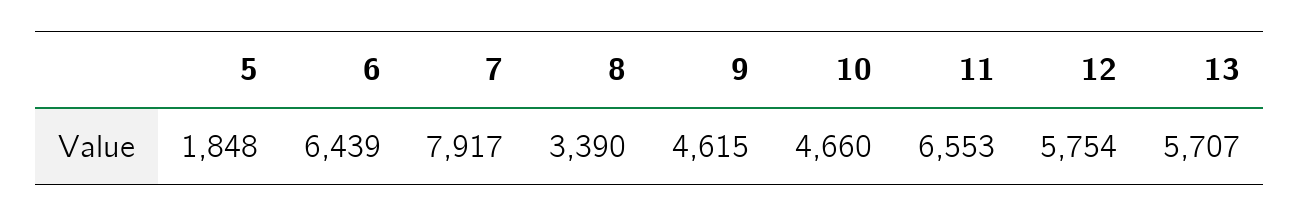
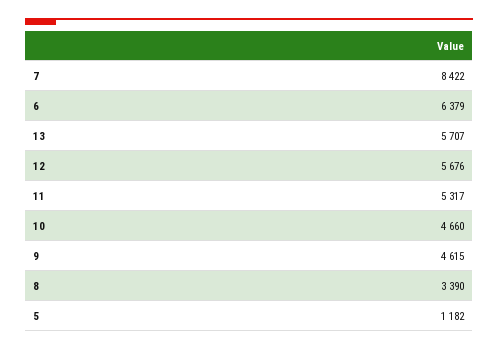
5: 1848 -> 1182
6: 6439 -> 6379
7: 7917 -> 8422
11: 6553 -> 5317
12: 5754 -> 5676

